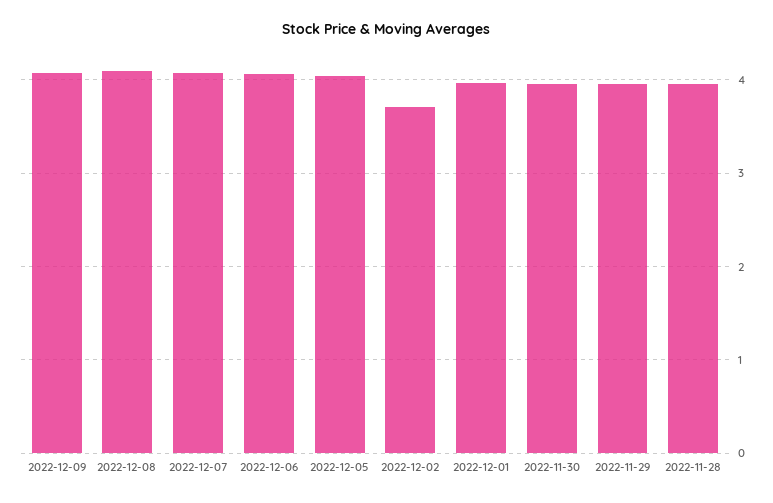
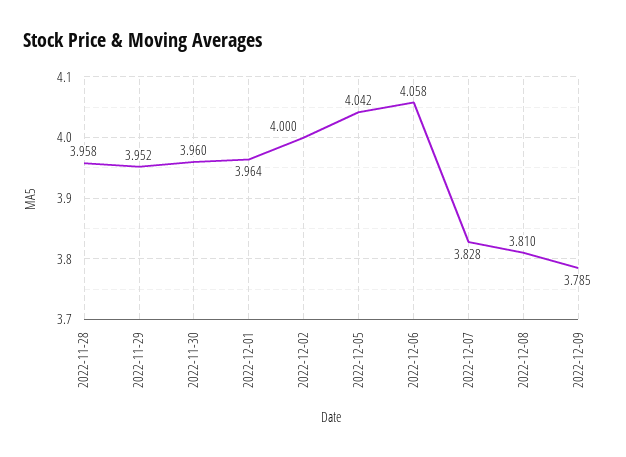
2022-12-09: 4.1 -> 3.785
2022-12-08: 4.1 -> 3.81
2022-12-07: 4.1 -> 3.828
2022-12-02: 3.7 -> 4

